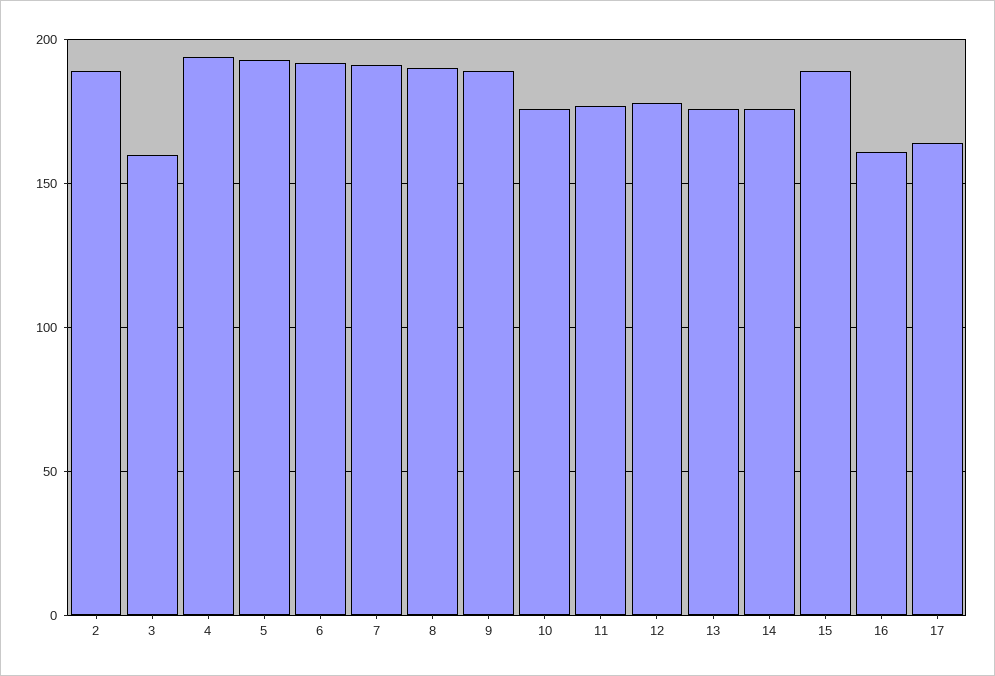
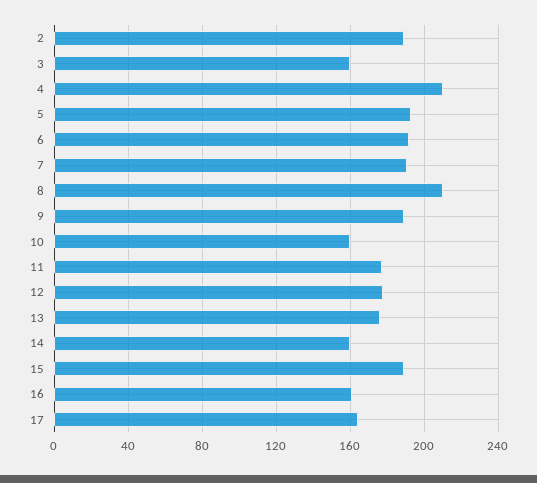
4: 195 -> 210
8: 190 -> 210
10: 175 -> 160
14: 175 -> 160

